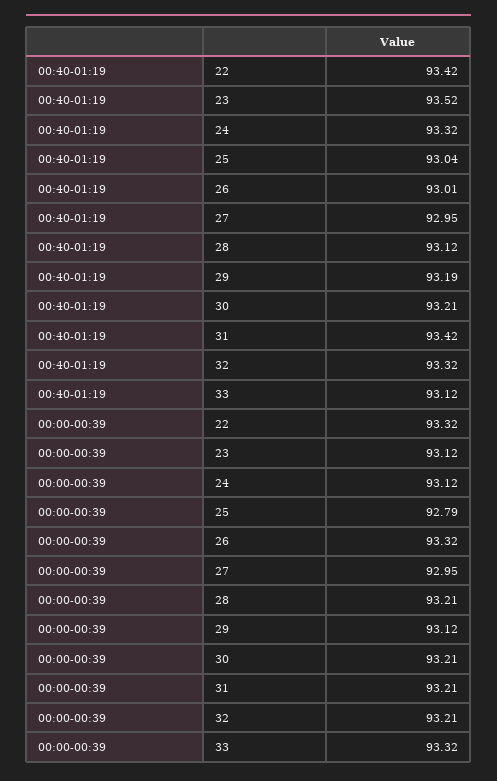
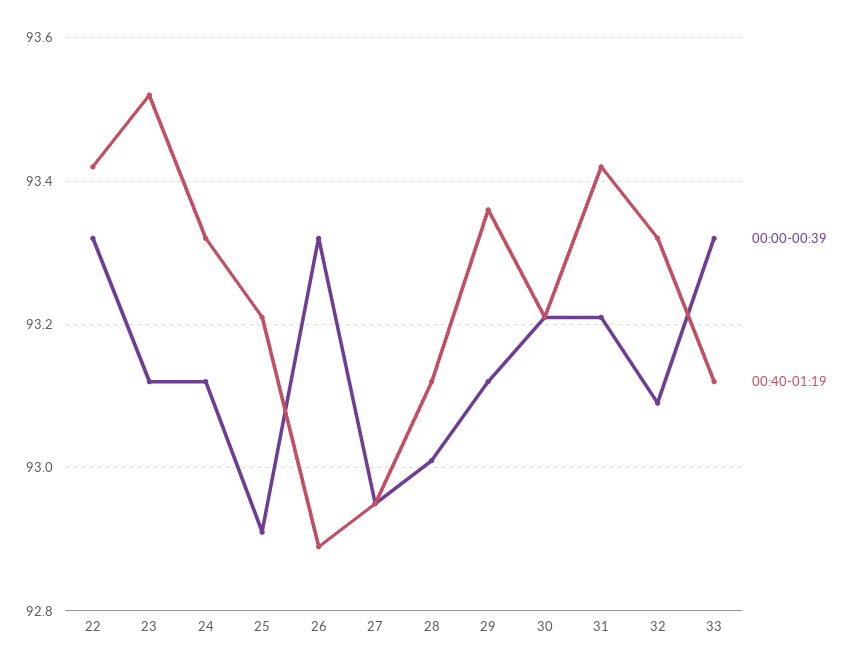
00:40-01:19, 25: 93.04 -> 93.2
00:40-01:19, 26: 93.01 -> 92.9
00:40-01:19, 29: 93.19 -> 93.35
00:00-00:39, 25: 92.79 -> 92.9
00:00-00:39, 28: 93.21 -> 93
00:00-00:39, 32: 93.21 -> 93.1

